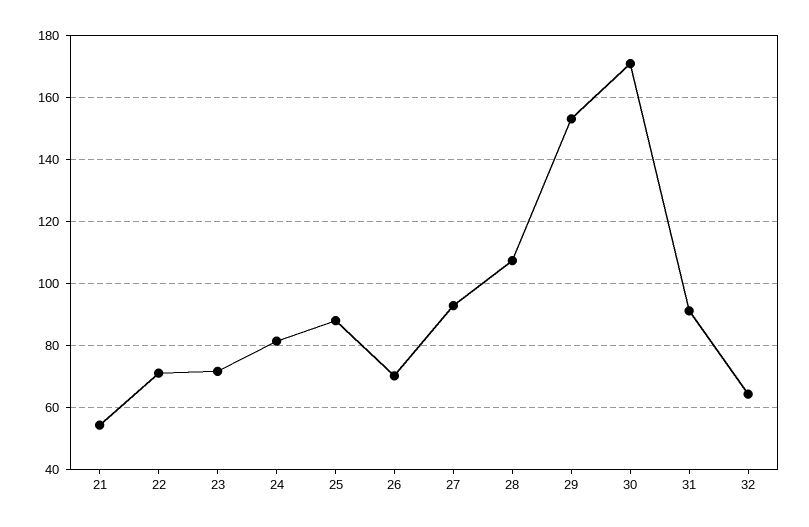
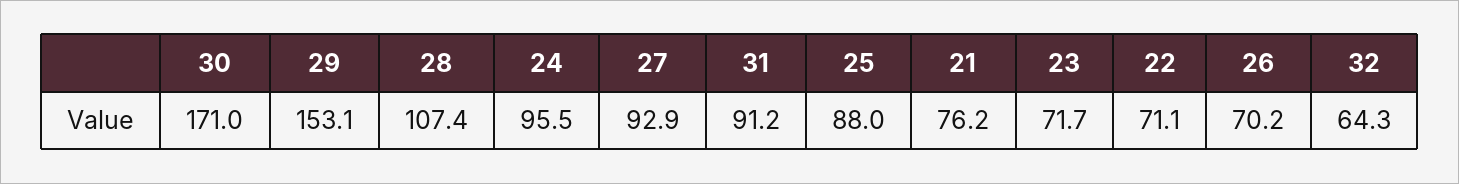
21: 54 -> 76.2
24: 82 -> 95.5

